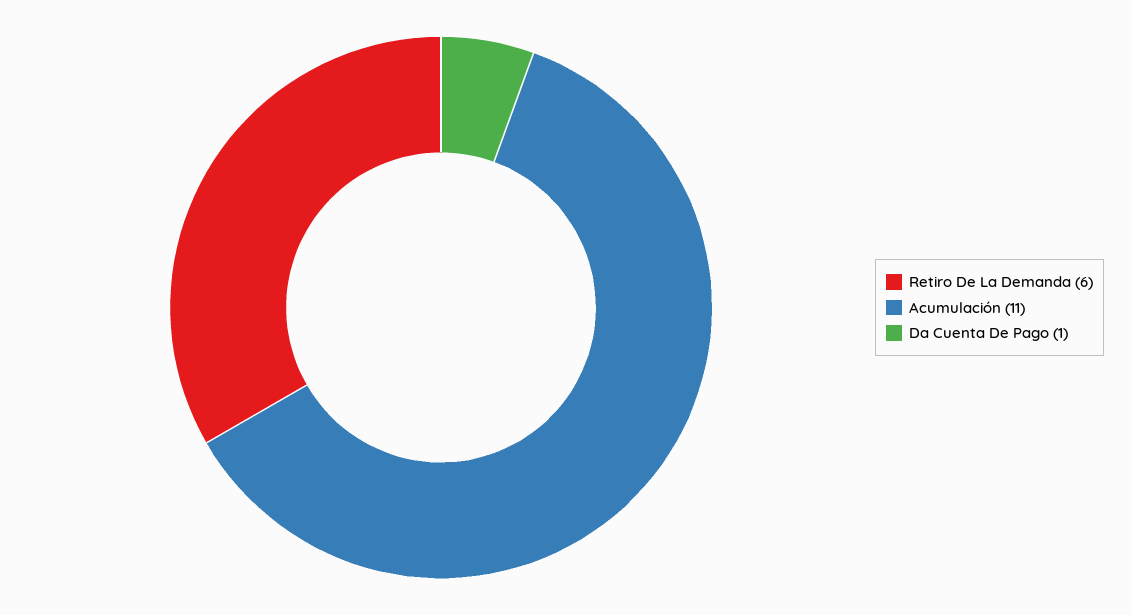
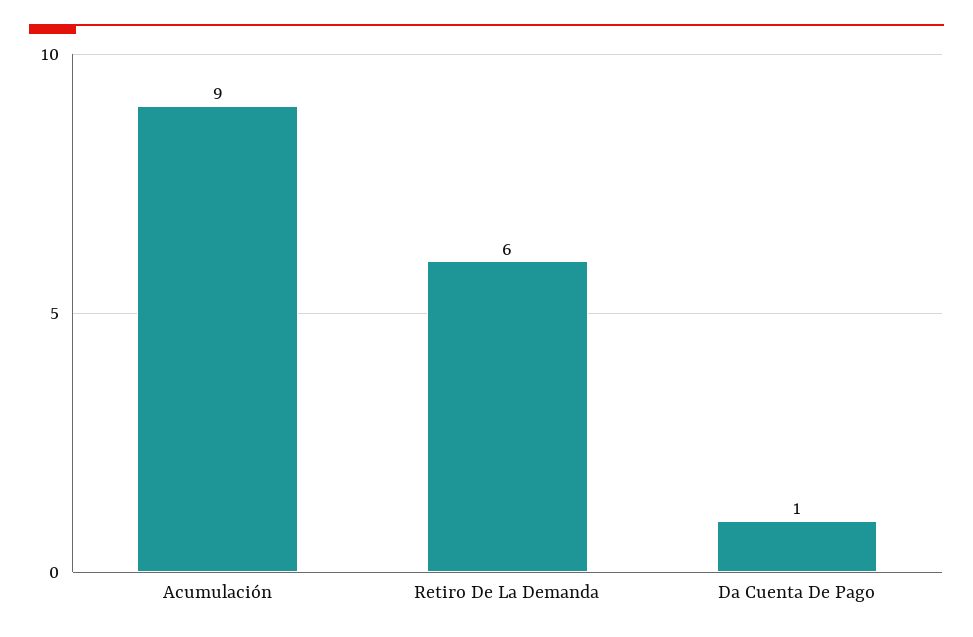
Acumulación: 11 -> 9

